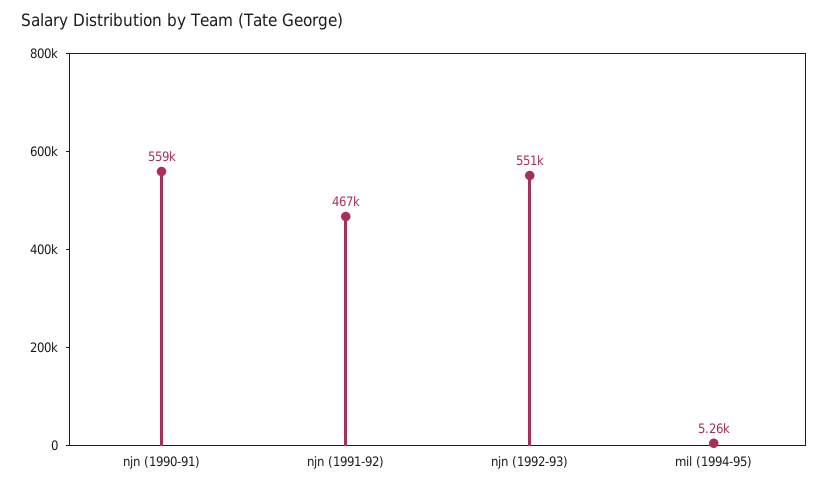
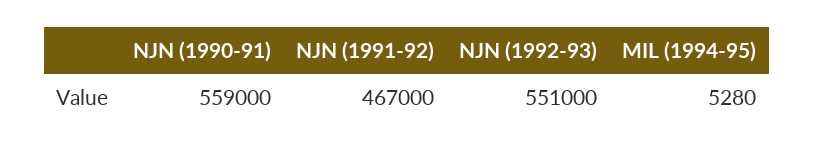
mil (1994-95): 5260 -> 5280

